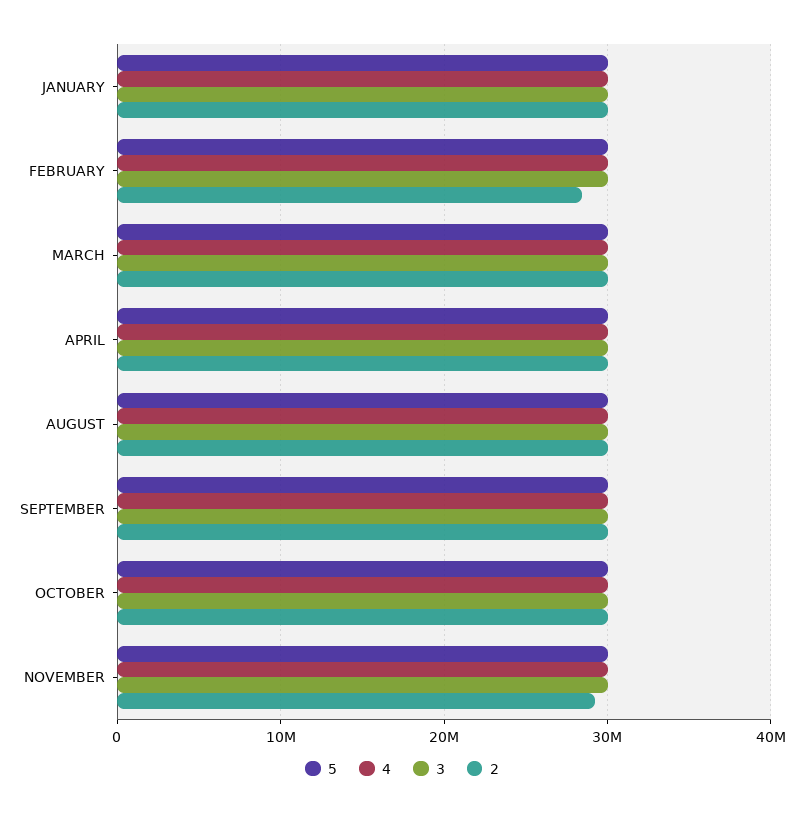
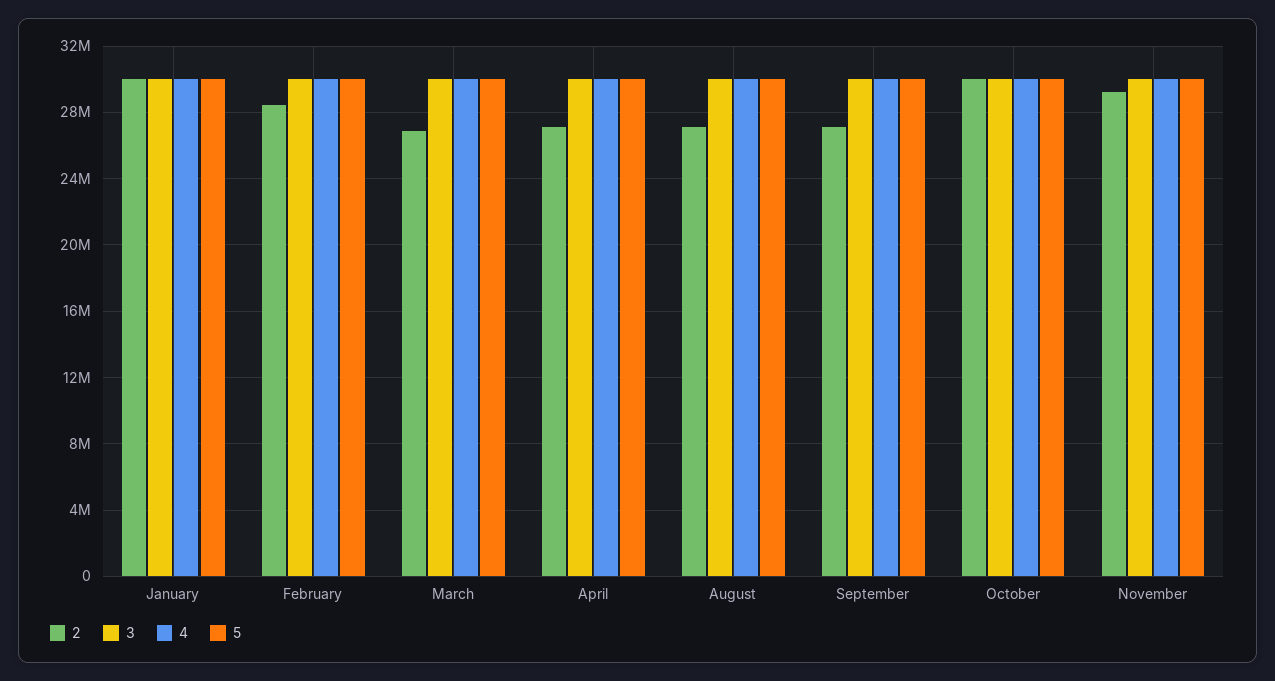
2, MARCH: 30000000 -> 27000000
2, APRIL: 30000000 -> 27000000
2, AUGUST: 30000000 -> 27000000
2, SEPTEMBER: 30000000 -> 27000000

